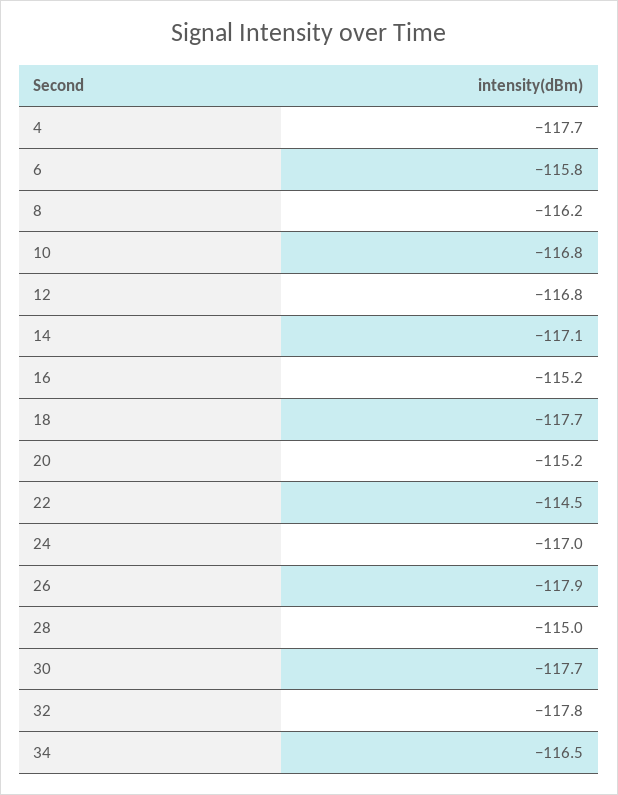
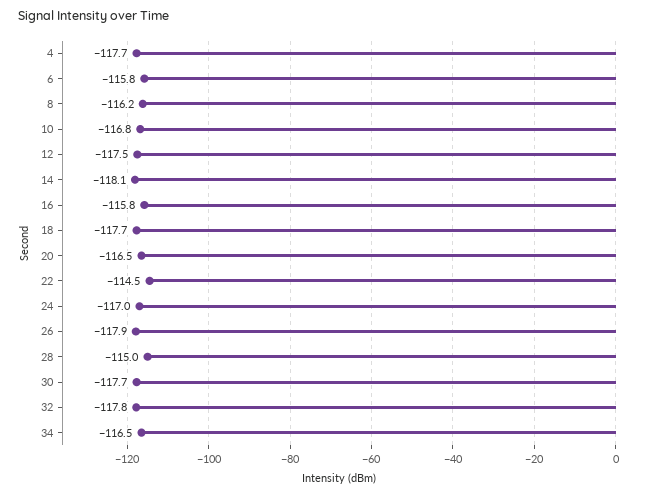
12: -116.8 -> -117.5
14: -117.1 -> -118.1
16: -115.2 -> -115.8
20: -115.2 -> -116.5

